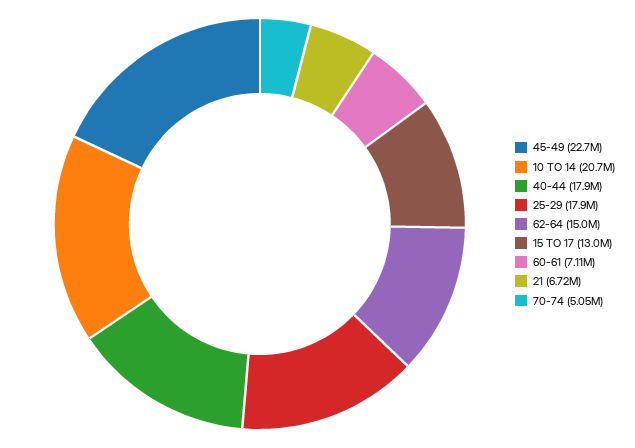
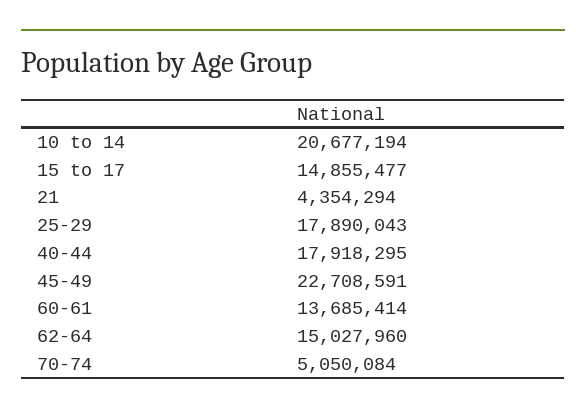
15 TO 17: 13000000 -> 14855477
60-61: 7110000 -> 13685414
21: 6720000 -> 4354294

